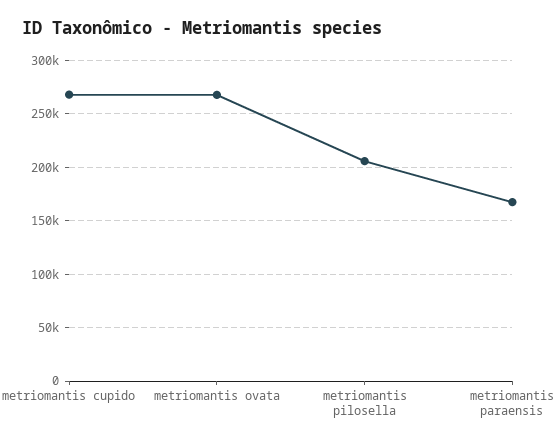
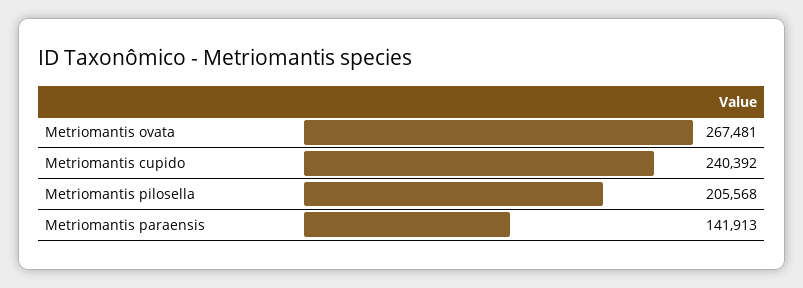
metriomantis cupido: 270000 -> 240392
metriomantis paraensis: 170000 -> 141913

